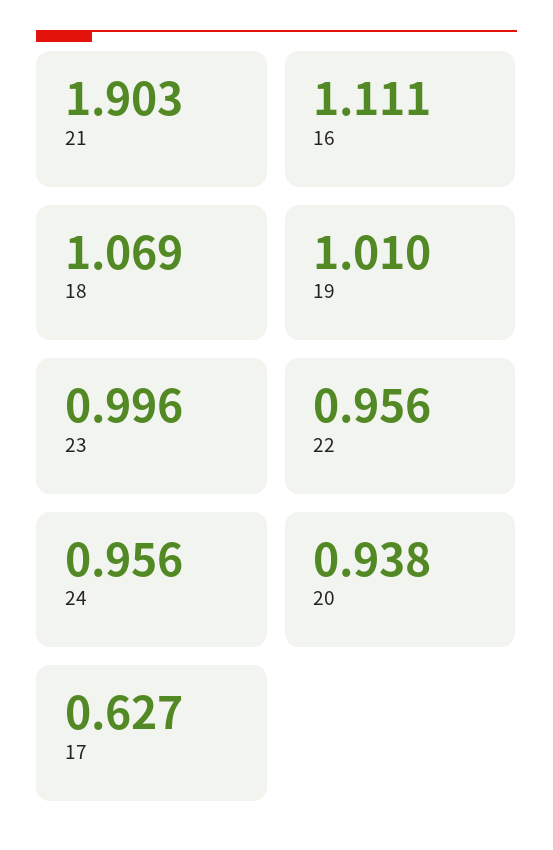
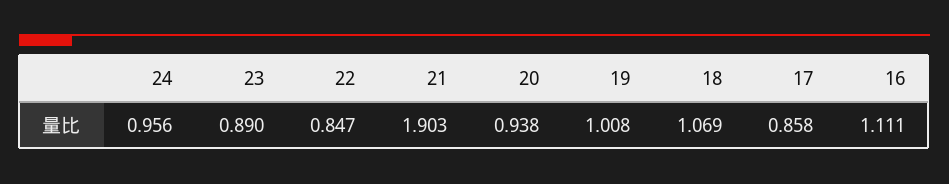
19: 1.01 -> 1.008
23: 0.996 -> 0.89
22: 0.956 -> 0.847
17: 0.627 -> 0.858

